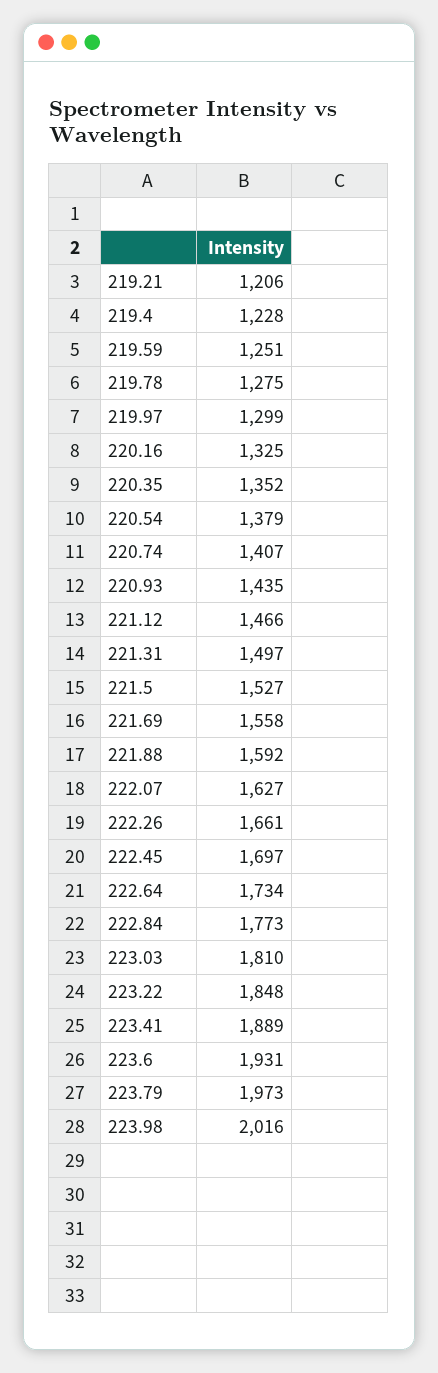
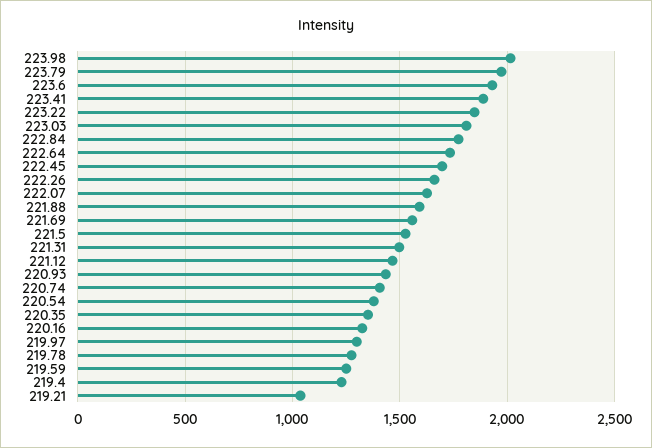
219.21: 1206 -> 1050

